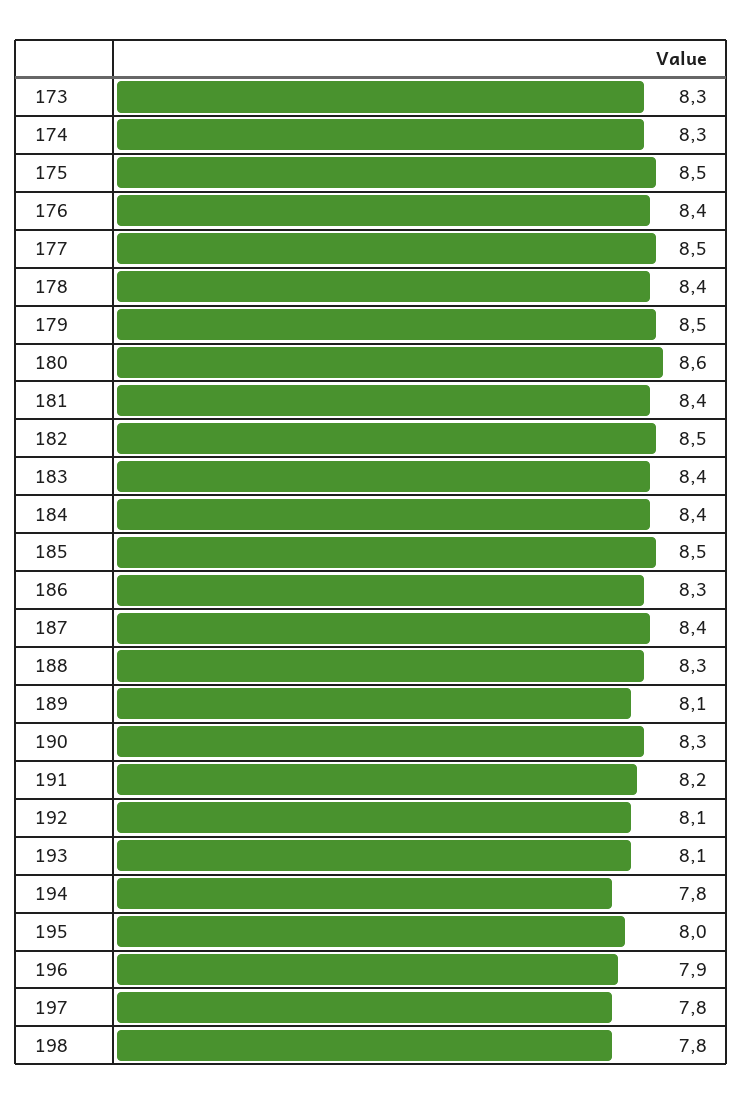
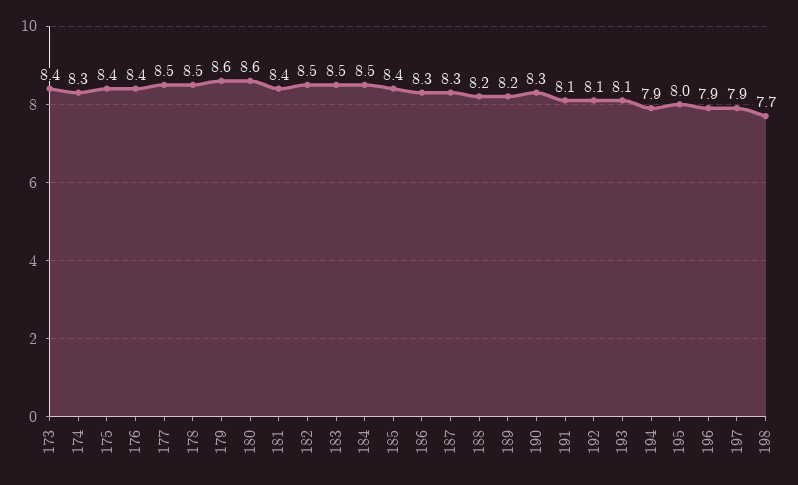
173: 8.3 -> 8.4
175: 8.5 -> 8.4
178: 8.4 -> 8.5
179: 8.5 -> 8.6
183: 8.4 -> 8.5
184: 8.4 -> 8.5
185: 8.5 -> 8.4
187: 8.4 -> 8.3
188: 8.3 -> 8.2
189: 8.1 -> 8.2
191: 8.2 -> 8.1
194: 7.8 -> 7.9
197: 7.8 -> 7.9
198: 7.8 -> 7.7

